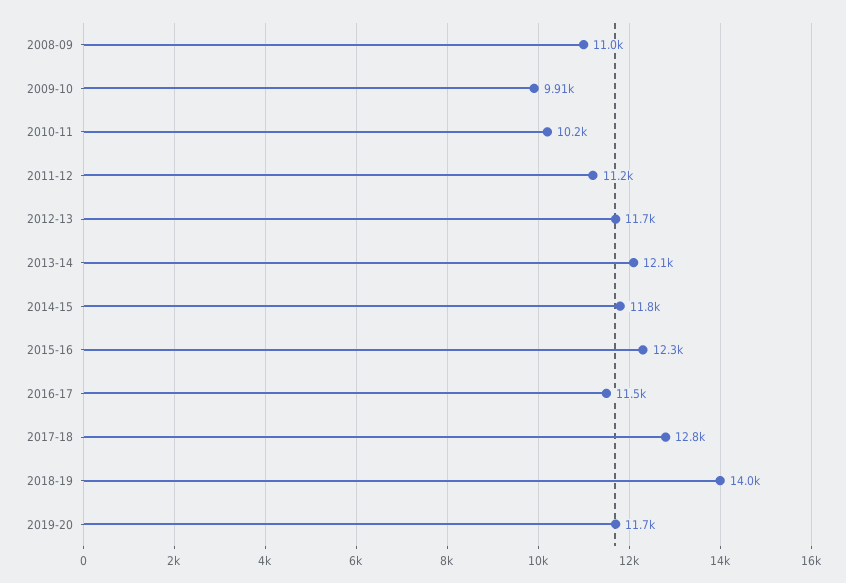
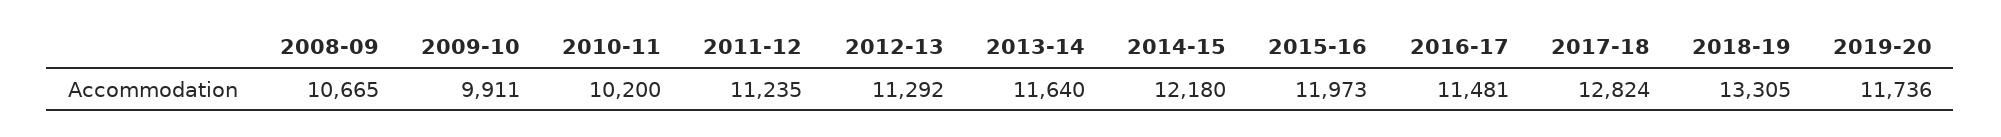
2008-09: 11000 -> 10665
2012-13: 11700 -> 11292
2013-14: 12100 -> 11640
2014-15: 11800 -> 12180
2015-16: 12300 -> 11973
2018-19: 14000 -> 13305

